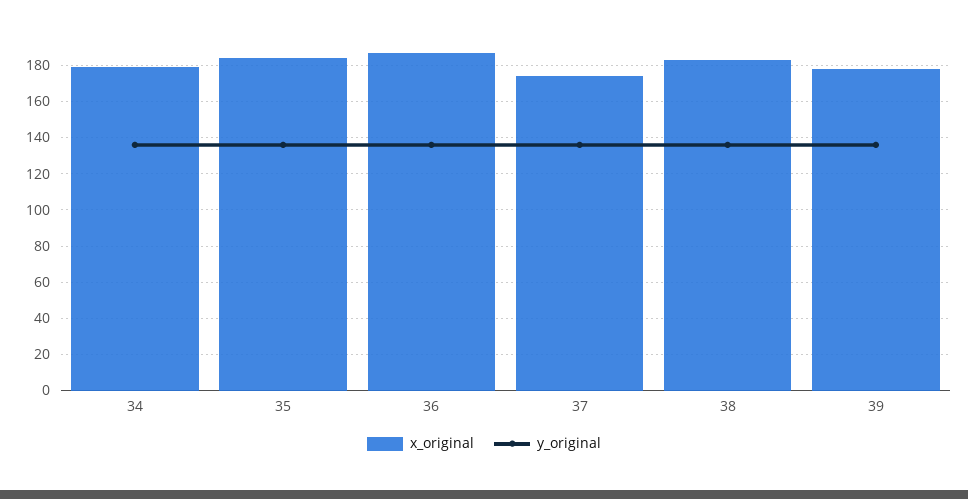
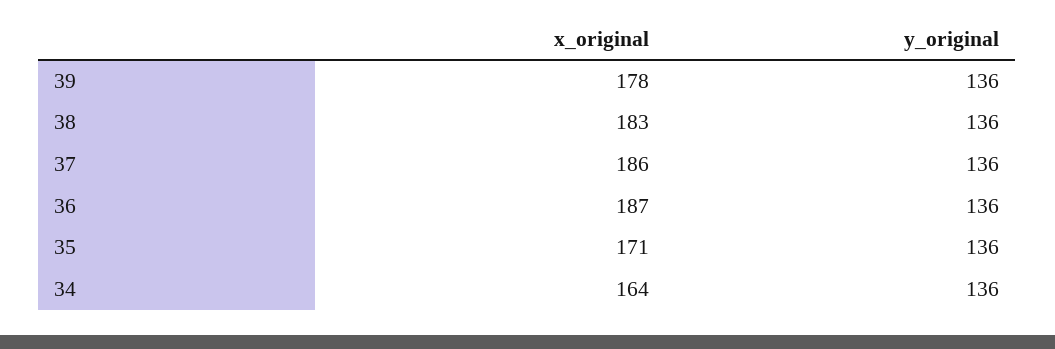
x_original, 34: 180 -> 164
x_original, 35: 185 -> 171
x_original, 37: 175 -> 186

